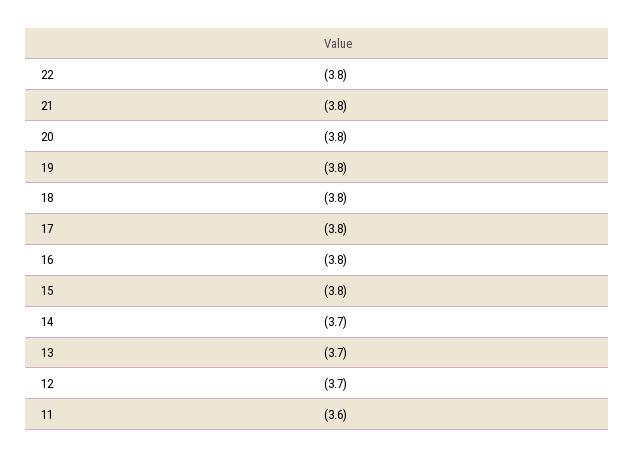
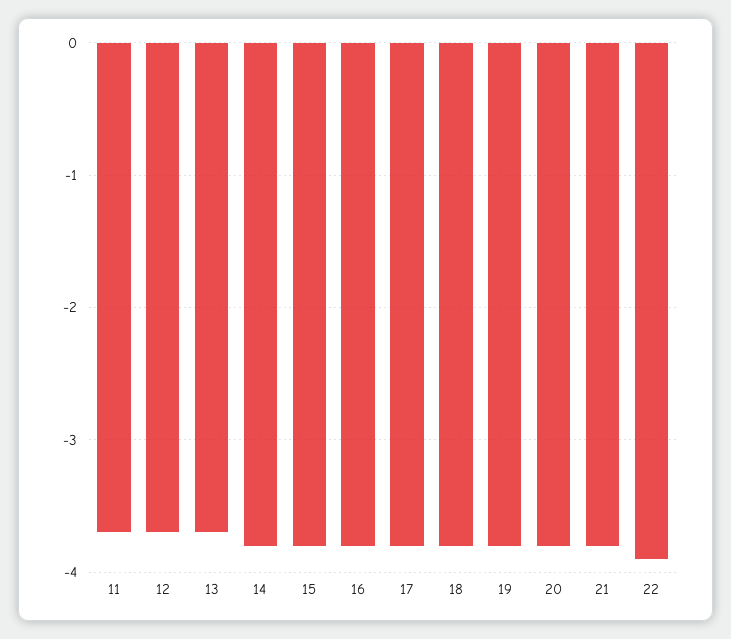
22: -3.8 -> -3.9
14: -3.7 -> -3.8
11: -3.6 -> -3.7

